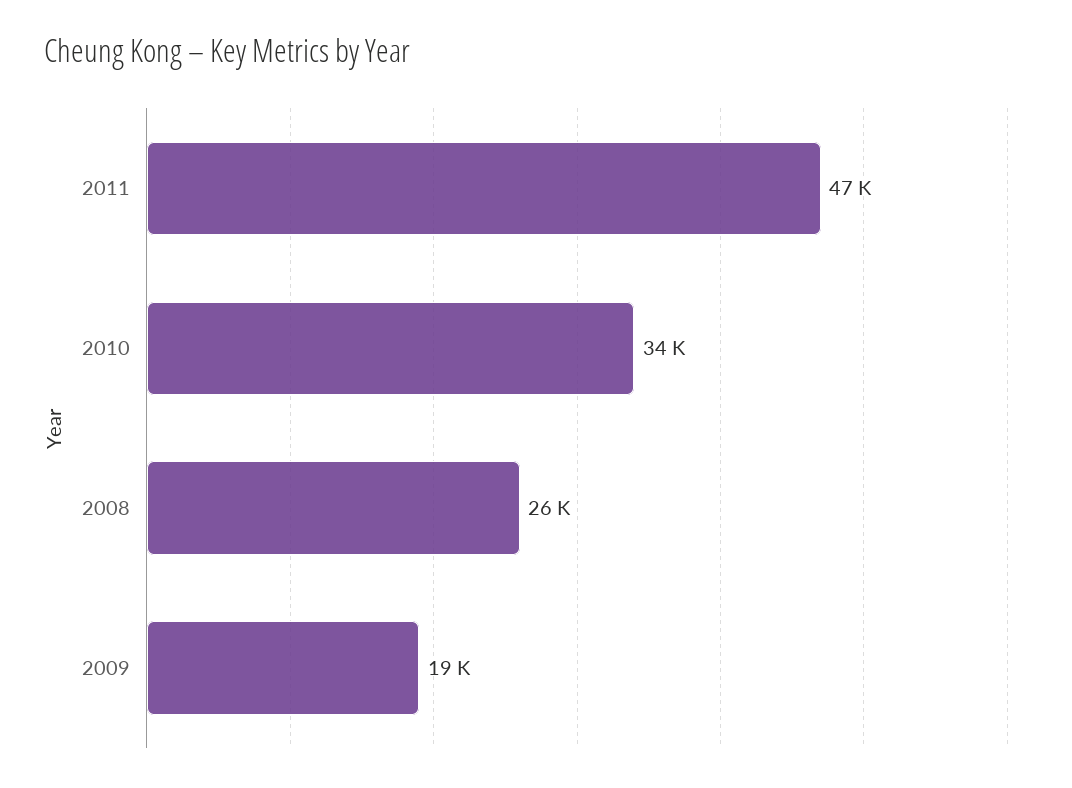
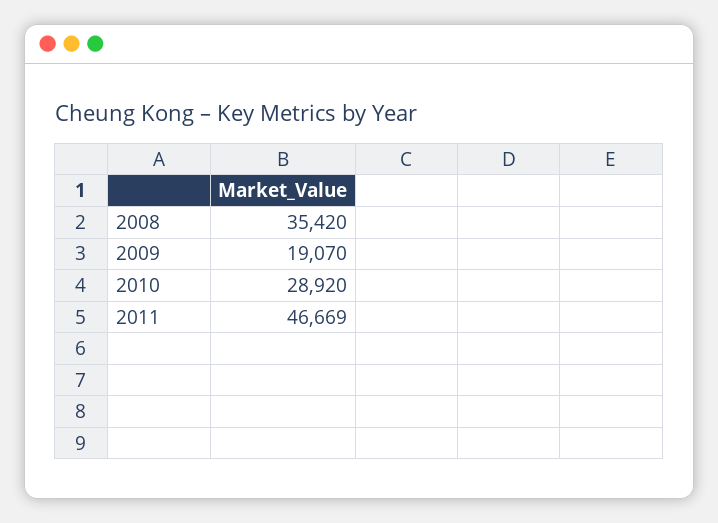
2010: 34000 -> 28920
2008: 26000 -> 35420

